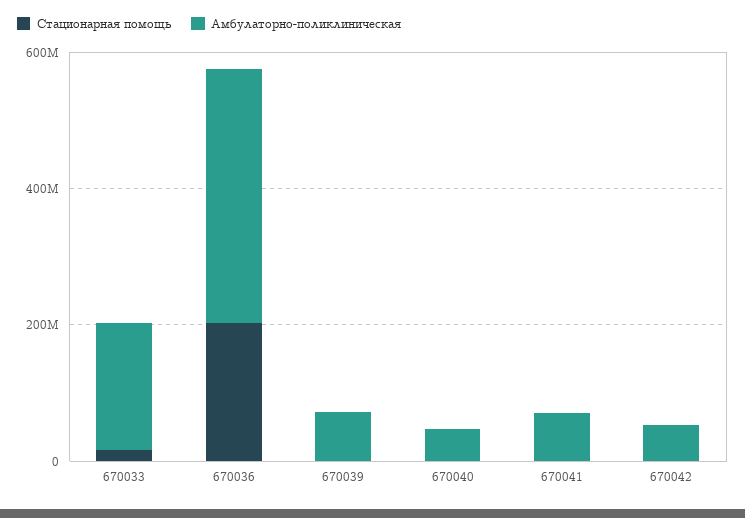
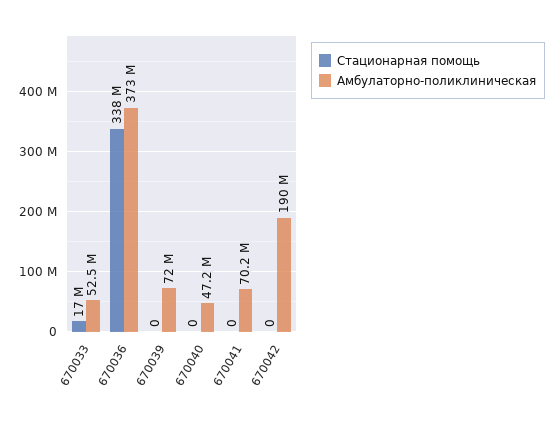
Амбулаторно-поликлиническая, 670033: 200000000 -> 52500000
Стационарная помощь, 670036: 200000000 -> 338000000
Амбулаторно-поликлиническая, 670042: 50000000 -> 190000000

